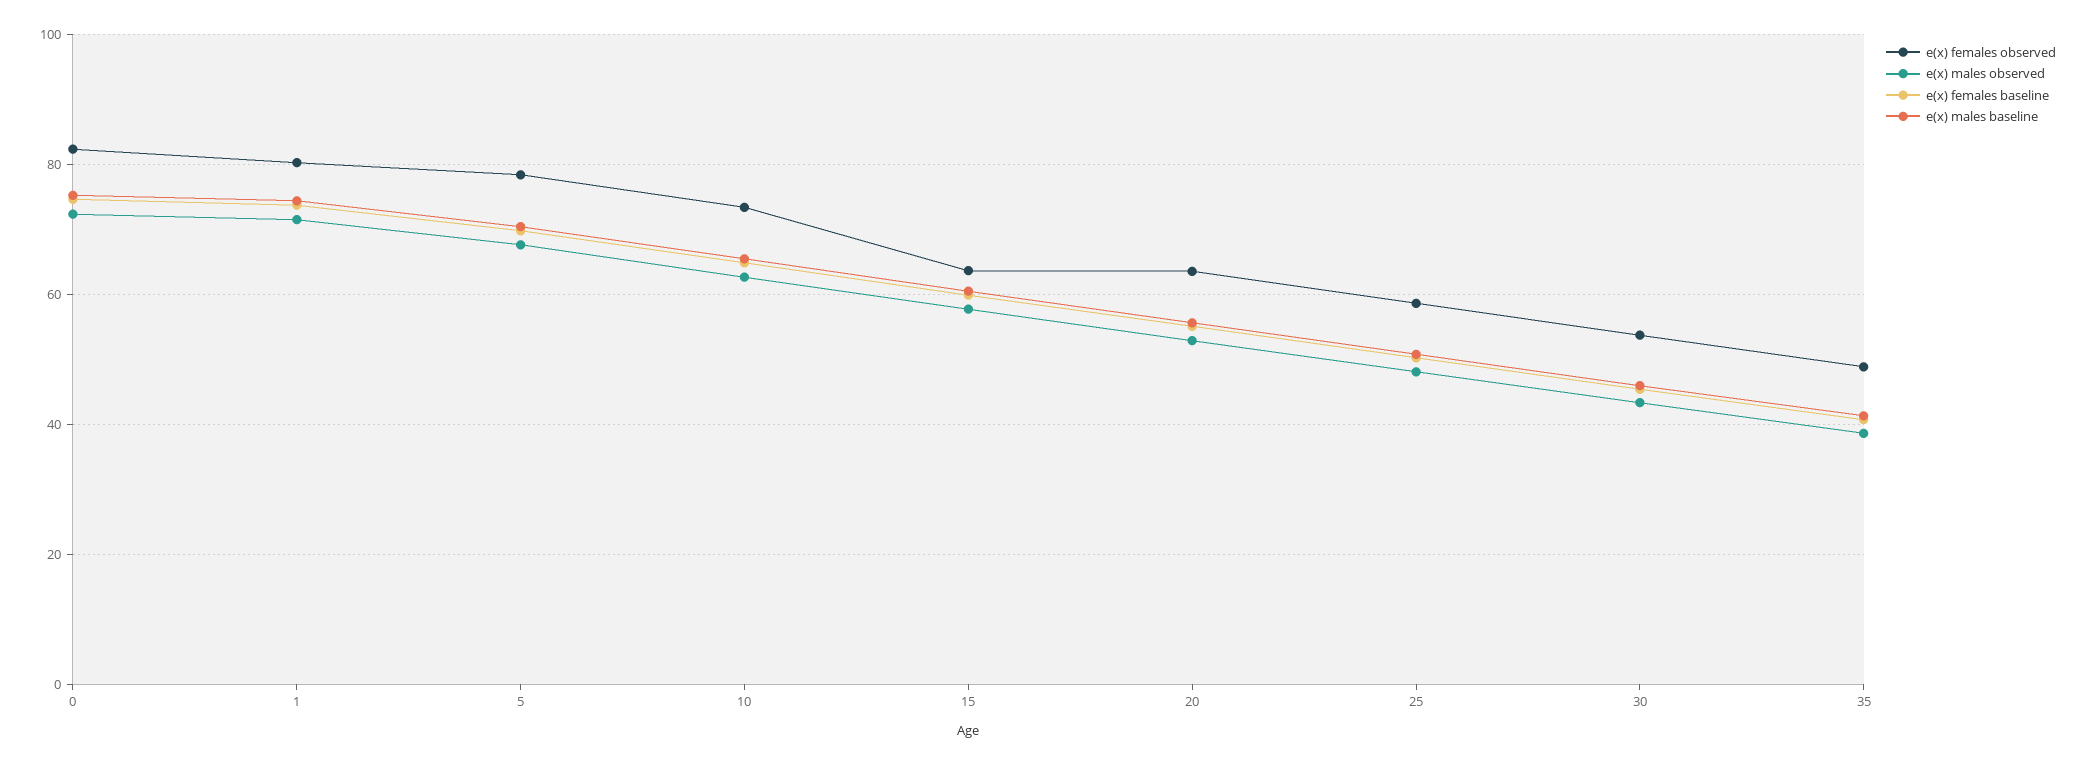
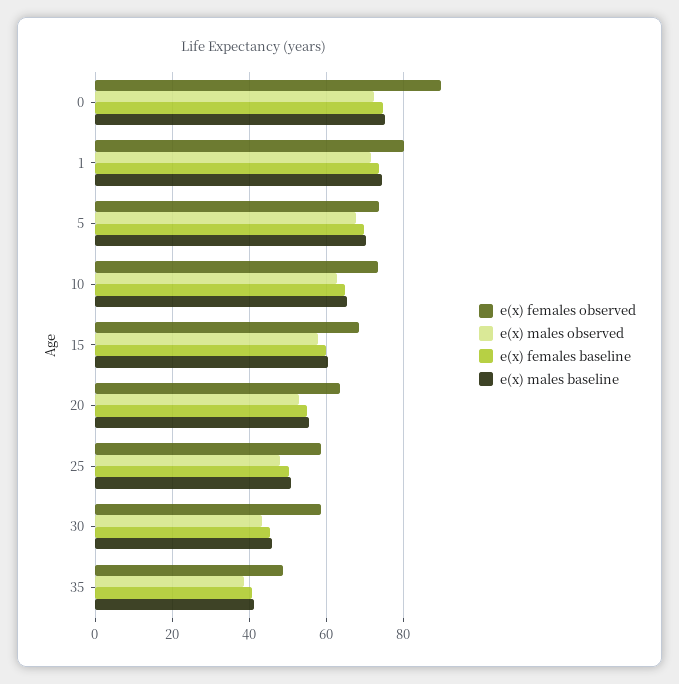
e(x) females observed, 0: 82 -> 90
e(x) females observed, 5: 78 -> 74
e(x) females observed, 15: 64 -> 68
e(x) females observed, 30: 54 -> 58

